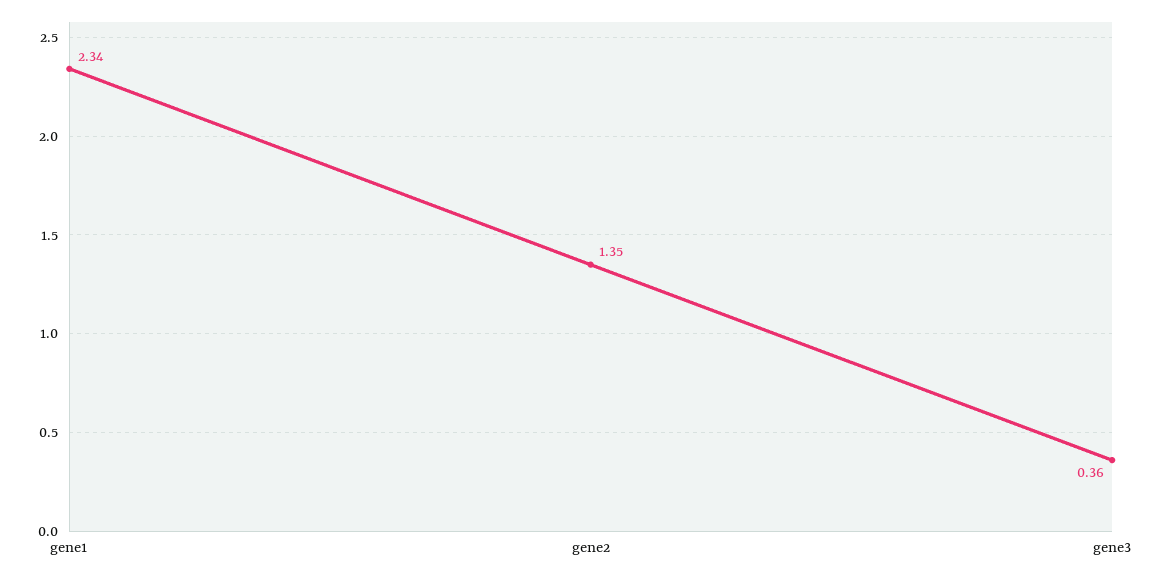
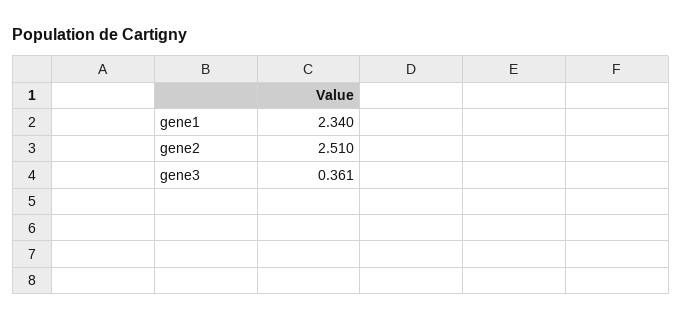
gene2: 1.35 -> 2.51

